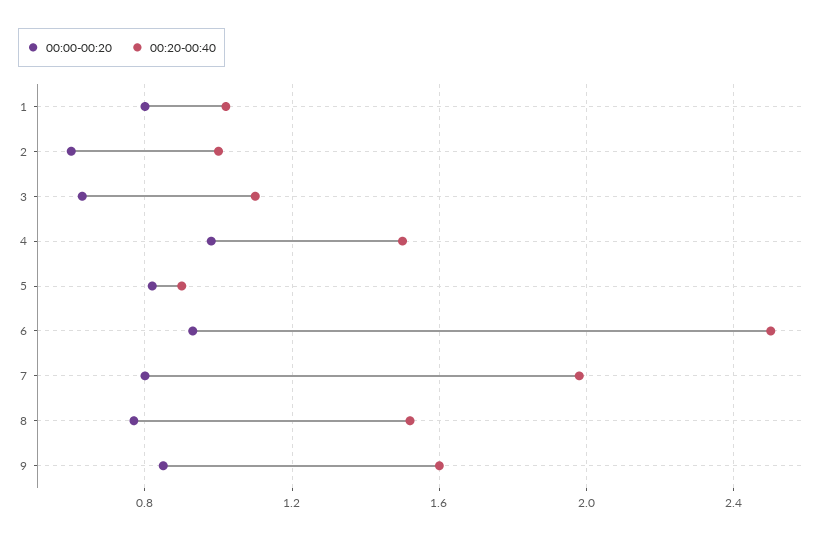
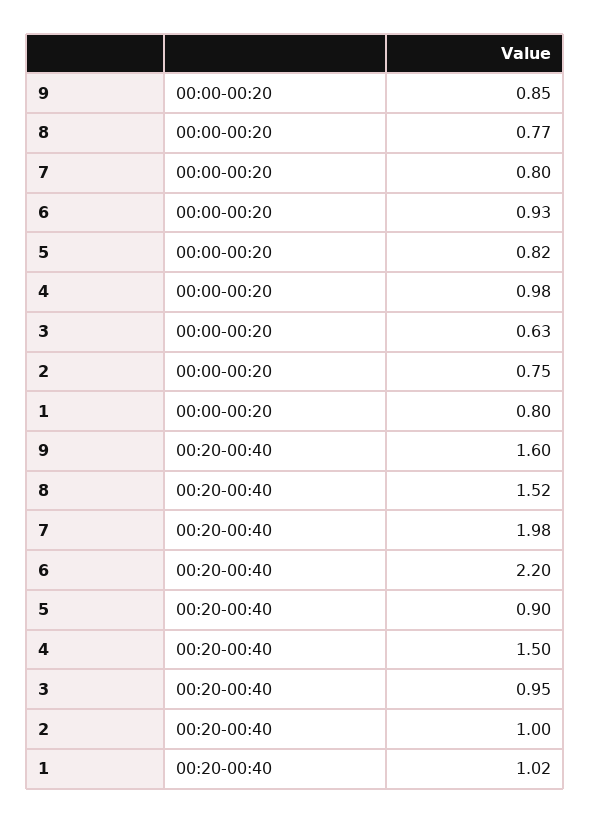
00:00-00:20, 2: 0.6 -> 0.75
00:20-00:40, 3: 1.1 -> 0.95
00:20-00:40, 6: 2.5 -> 2.2

